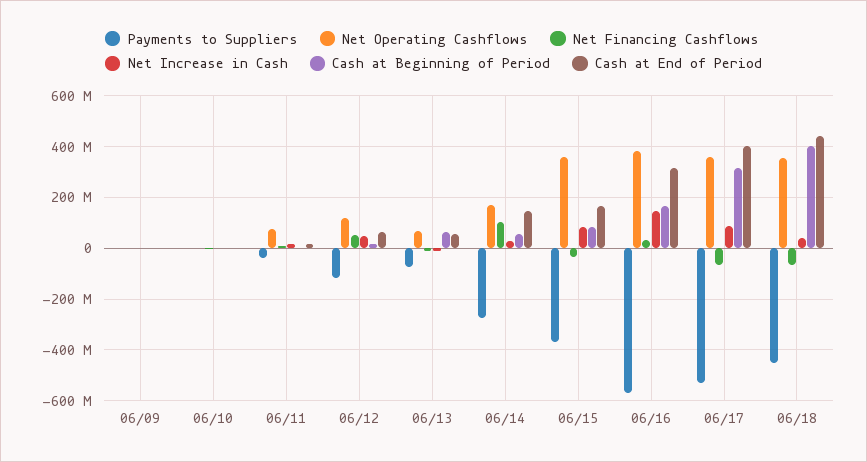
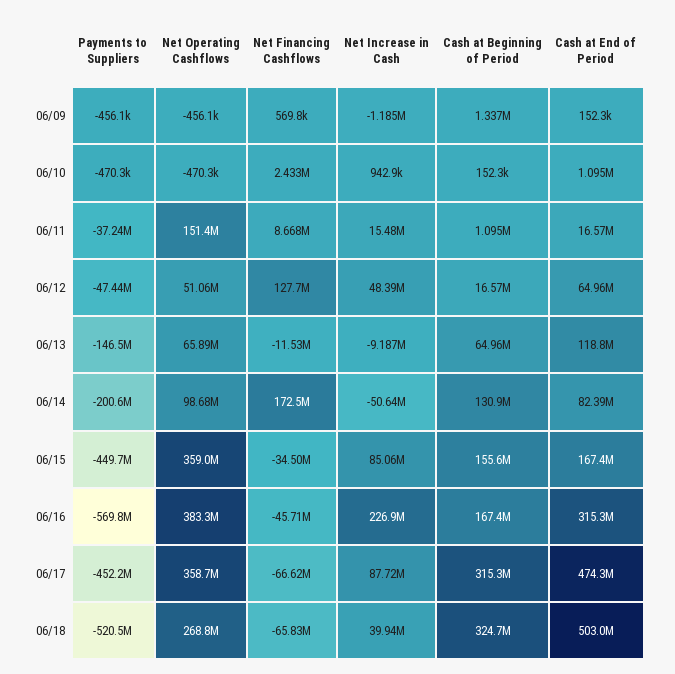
Net Operating Cashflows, 06/11: 75000000 -> 151400000
Payments to Suppliers, 06/12: -125000000 -> -47440000
Net Operating Cashflows, 06/12: 125000000 -> 51060000
Net Financing Cashflows, 06/12: 50000000 -> 127700000
Payments to Suppliers, 06/13: -75000000 -> -146500000
Cash at End of Period, 06/13: 50000000 -> 118800000
Payments to Suppliers, 06/14: -275000000 -> -200600000
Net Operating Cashflows, 06/14: 175000000 -> 98680000
Net Financing Cashflows, 06/14: 100000000 -> 172500000
Net Increase in Cash, 06/14: 25000000 -> -50640000
Cash at Beginning of Period, 06/14: 50000000 -> 130900000
Cash at End of Period, 06/14: 150000000 -> 82390000
Payments to Suppliers, 06/15: -375000000 -> -449700000
Cash at Beginning of Period, 06/15: 75000000 -> 155600000
Net Financing Cashflows, 06/16: 25000000 -> -45710000
Net Increase in Cash, 06/16: 150000000 -> 226900000
Payments to Suppliers, 06/17: -525000000 -> -452200000
Cash at End of Period, 06/17: 400000000 -> 474300000
Payments to Suppliers, 06/18: -450000000 -> -520500000
Net Operating Cashflows, 06/18: 350000000 -> 268800000
Cash at Beginning of Period, 06/18: 400000000 -> 324700000
Cash at End of Period, 06/18: 450000000 -> 503000000

